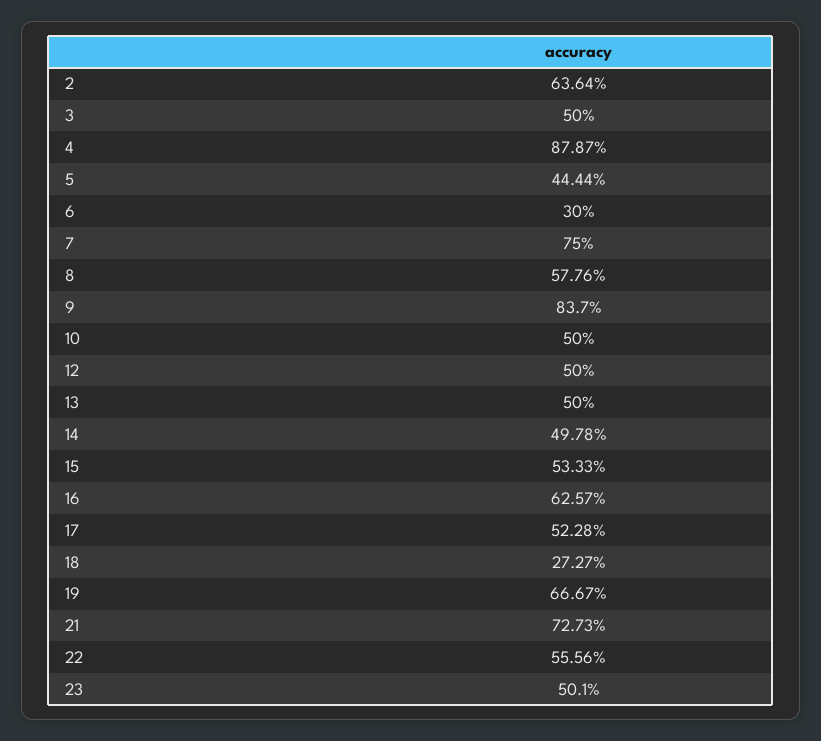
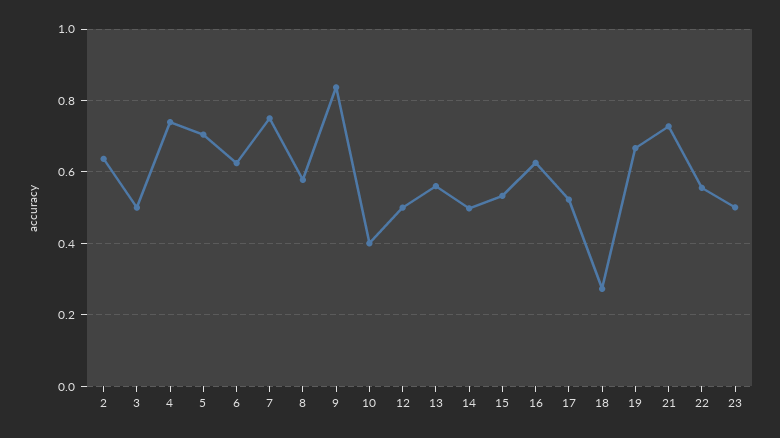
4: 0.8787 -> 0.74
5: 0.4444 -> 0.7
6: 0.3 -> 0.62
10: 0.5 -> 0.4
13: 0.5 -> 0.56

